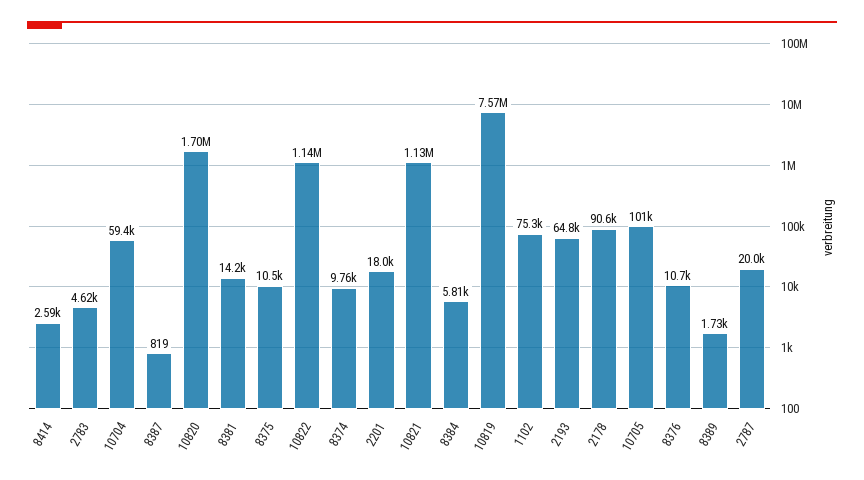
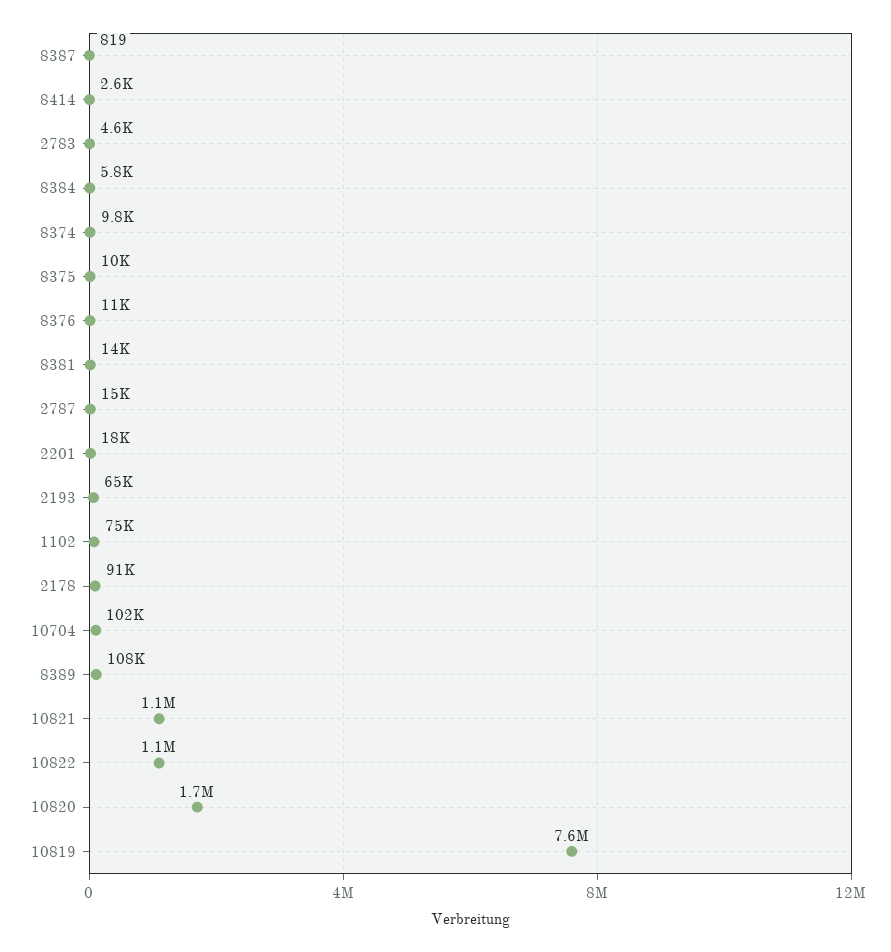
10704: 59400 -> 102000
10705: 101000 -> none
8389: 1730 -> 108000
2787: 20000 -> 15000

